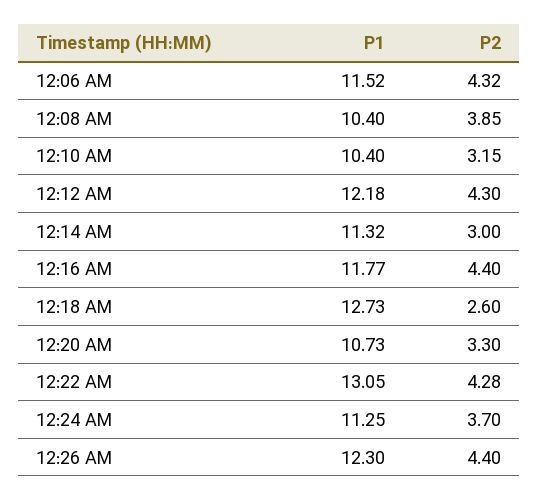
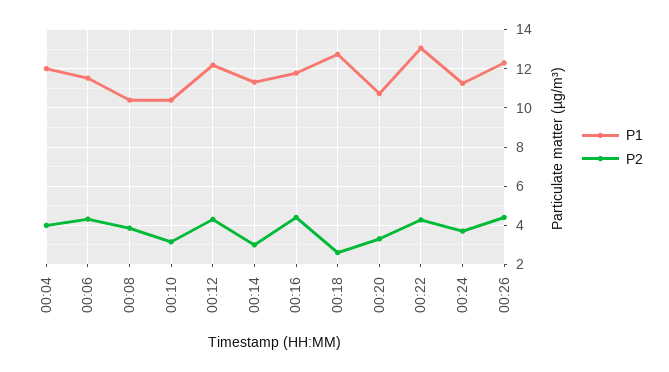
P1, 00:04: none -> 12
P2, 00:04: none -> 4

